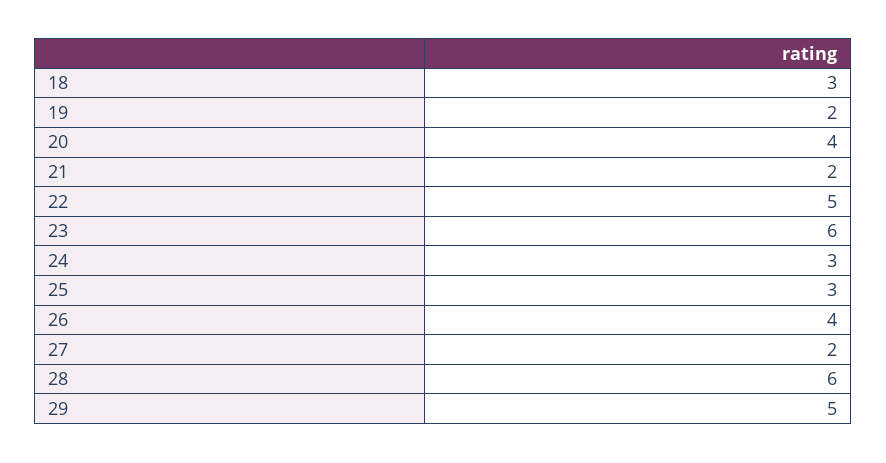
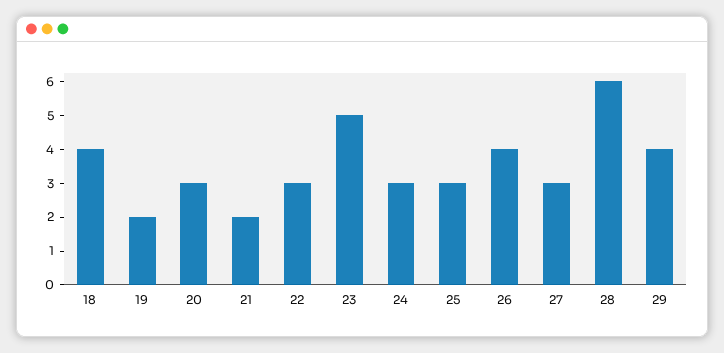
18: 3 -> 4
20: 4 -> 3
22: 5 -> 3
23: 6 -> 5
27: 2 -> 3
29: 5 -> 4

